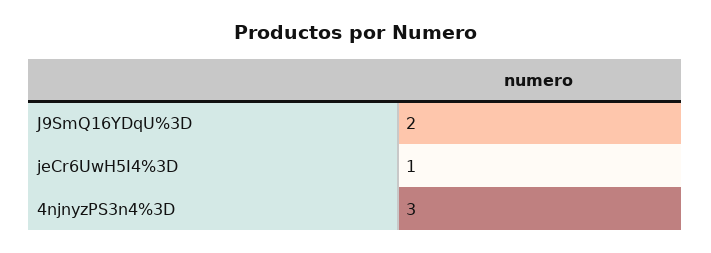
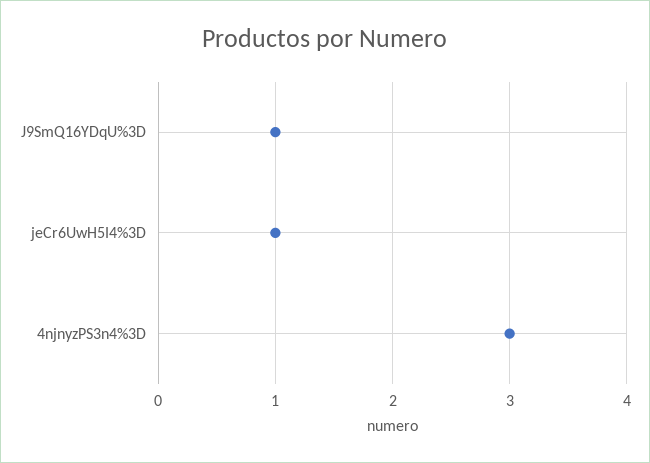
J9SmQ16YDqU%3D: 2 -> 1

